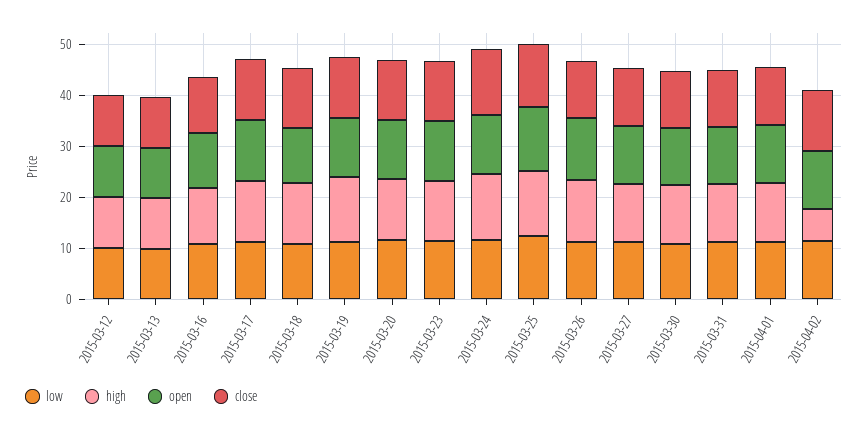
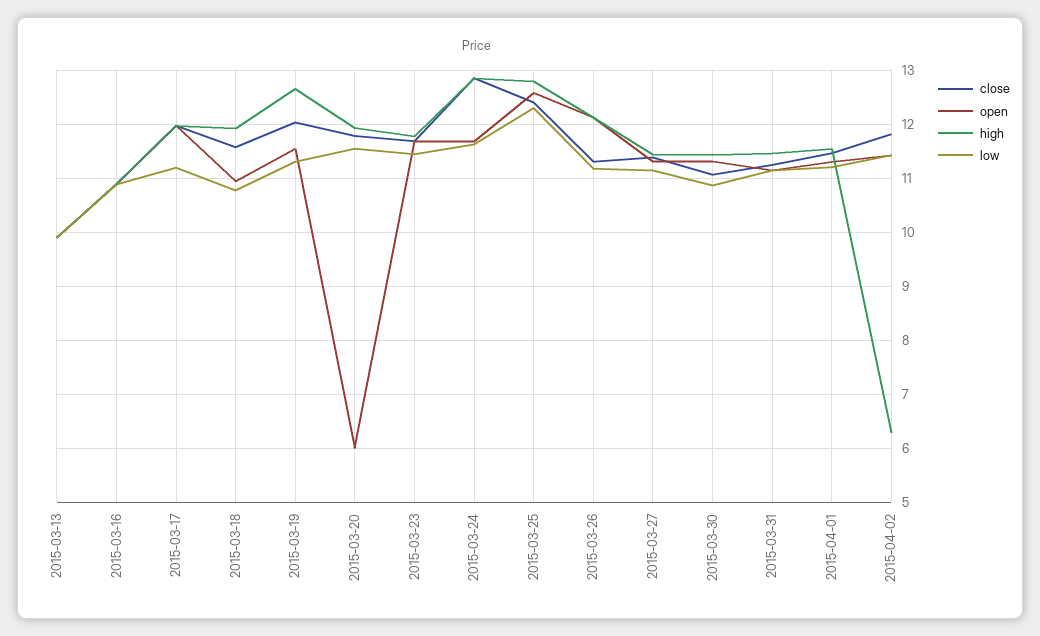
low, 2015-03-12: 10 -> none
high, 2015-03-12: 10 -> none
open, 2015-03-12: 10 -> none
close, 2015-03-12: 10 -> none
open, 2015-03-20: 12 -> 6

